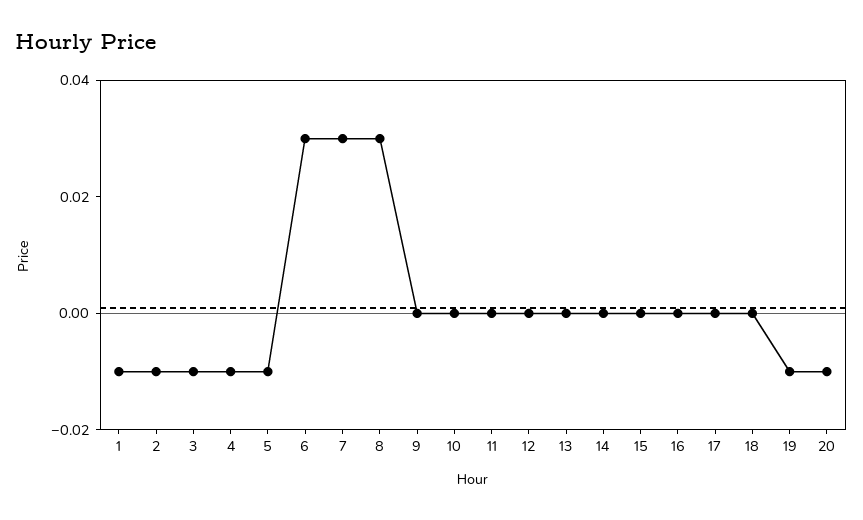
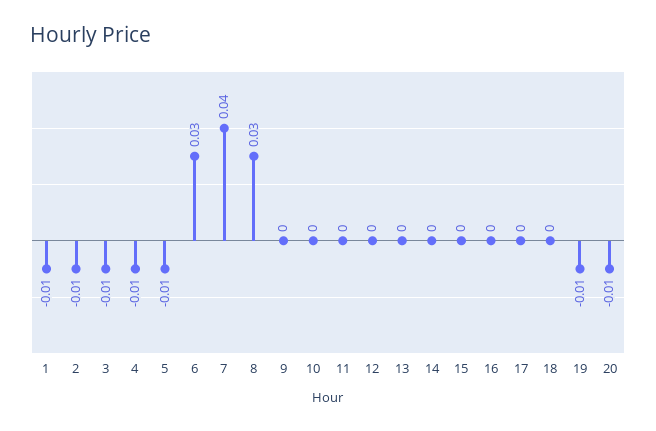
7: 0.03 -> 0.04

